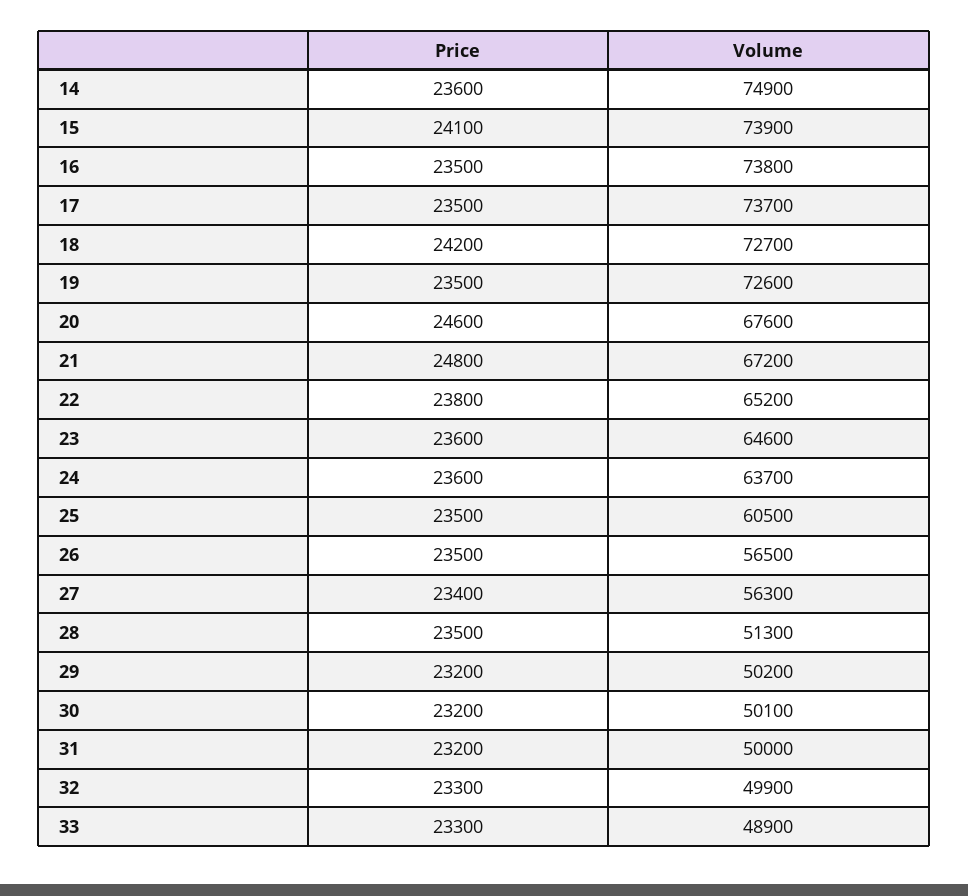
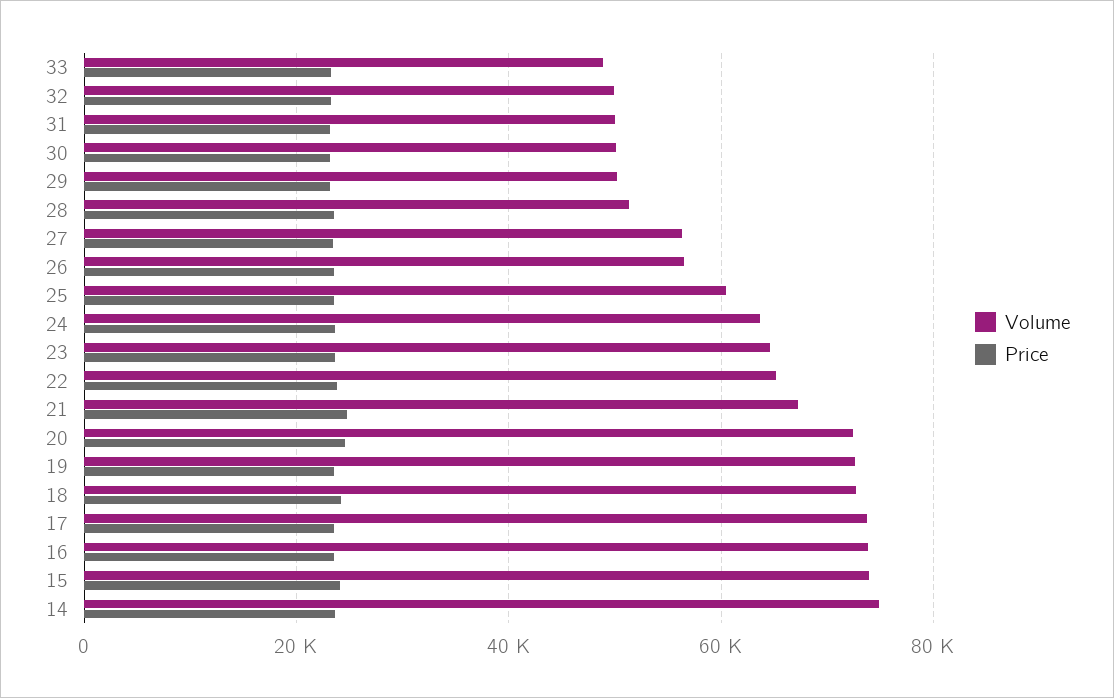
Volume, 20: 67600 -> 72000

